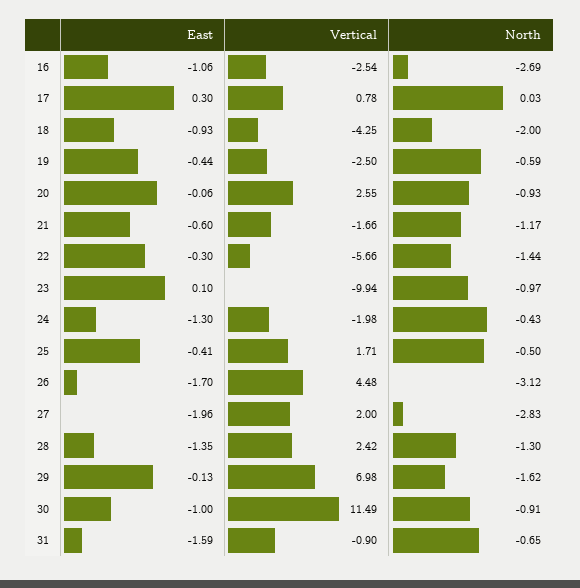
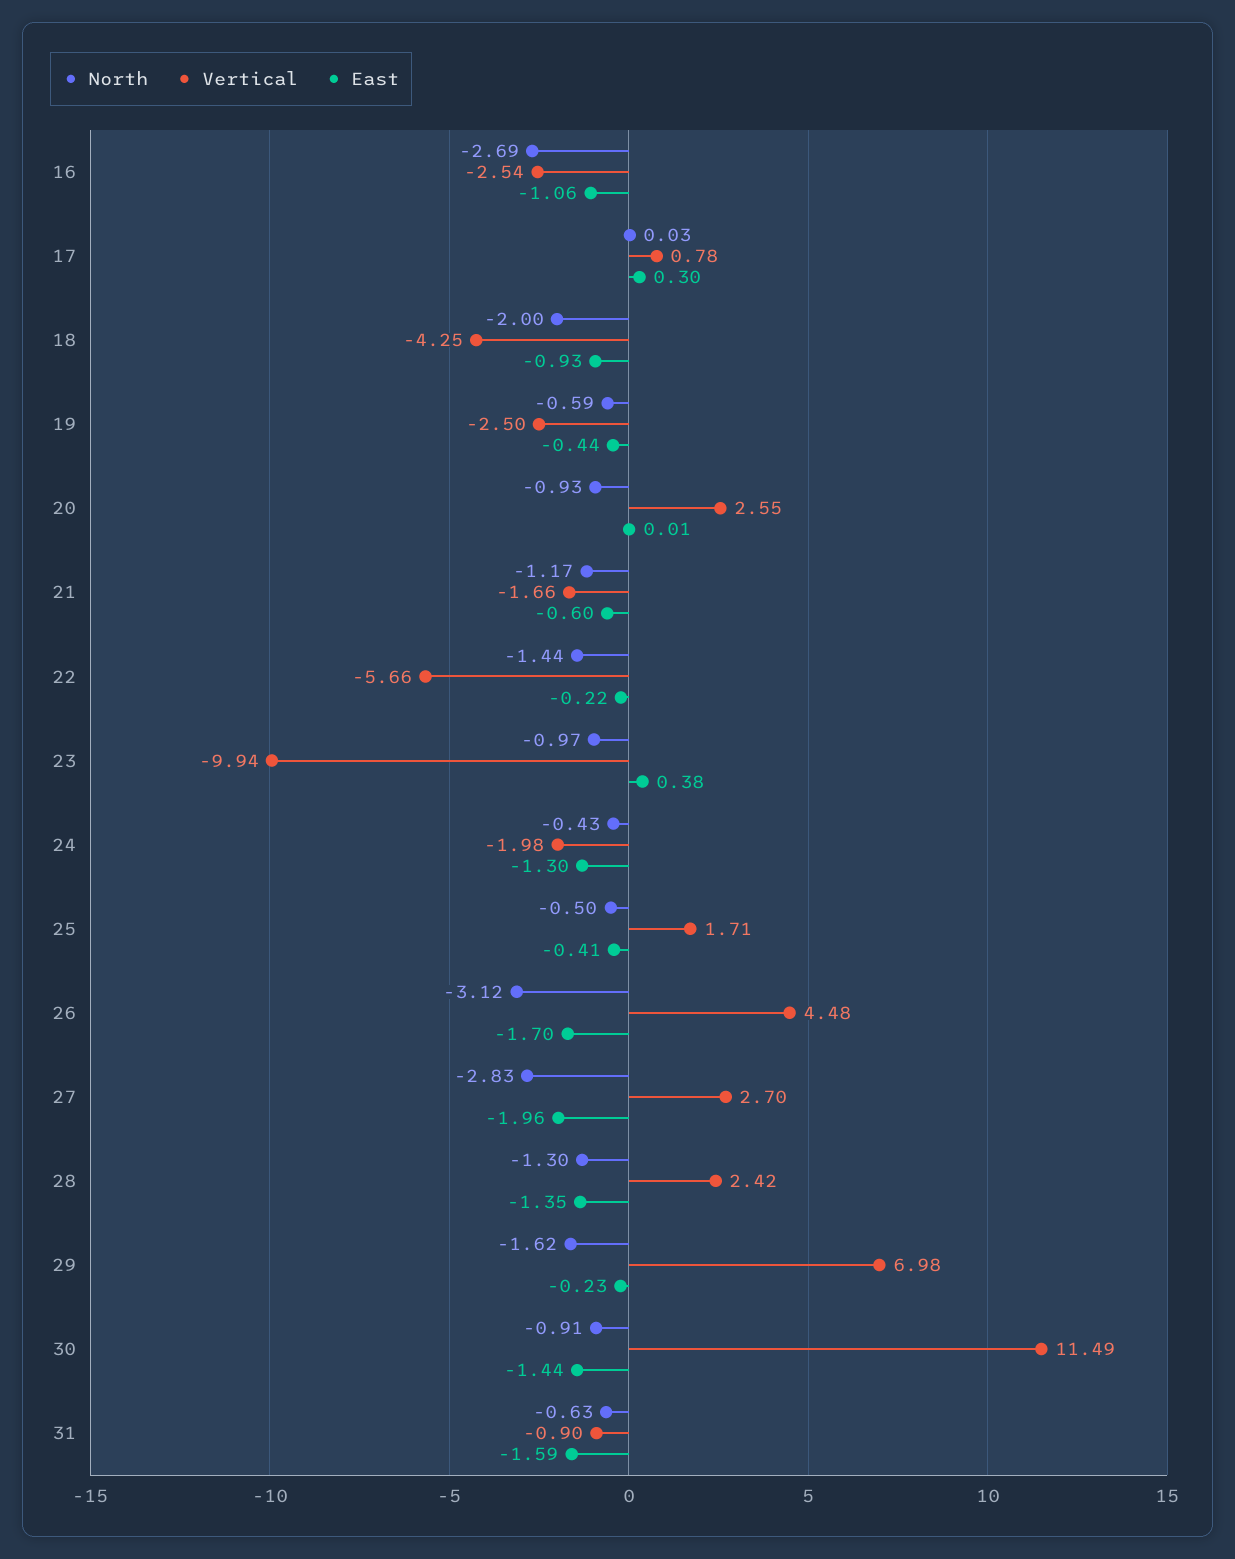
East, 20: -0.06 -> 0.01
East, 22: -0.3 -> -0.22
East, 23: 0.1 -> 0.38
Vertical, 27: 2 -> 2.7
East, 29: -0.13 -> -0.23
East, 30: -1 -> -1.44
North, 31: -0.65 -> -0.63

